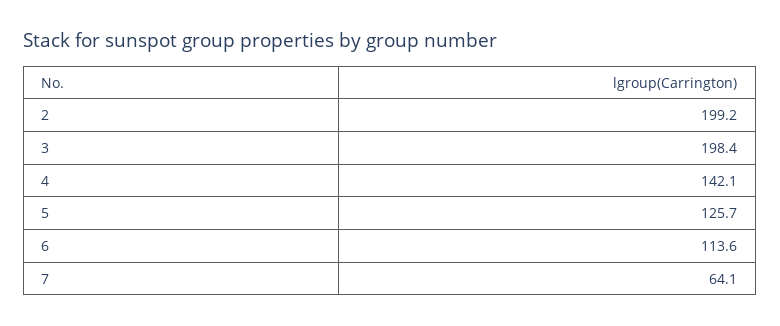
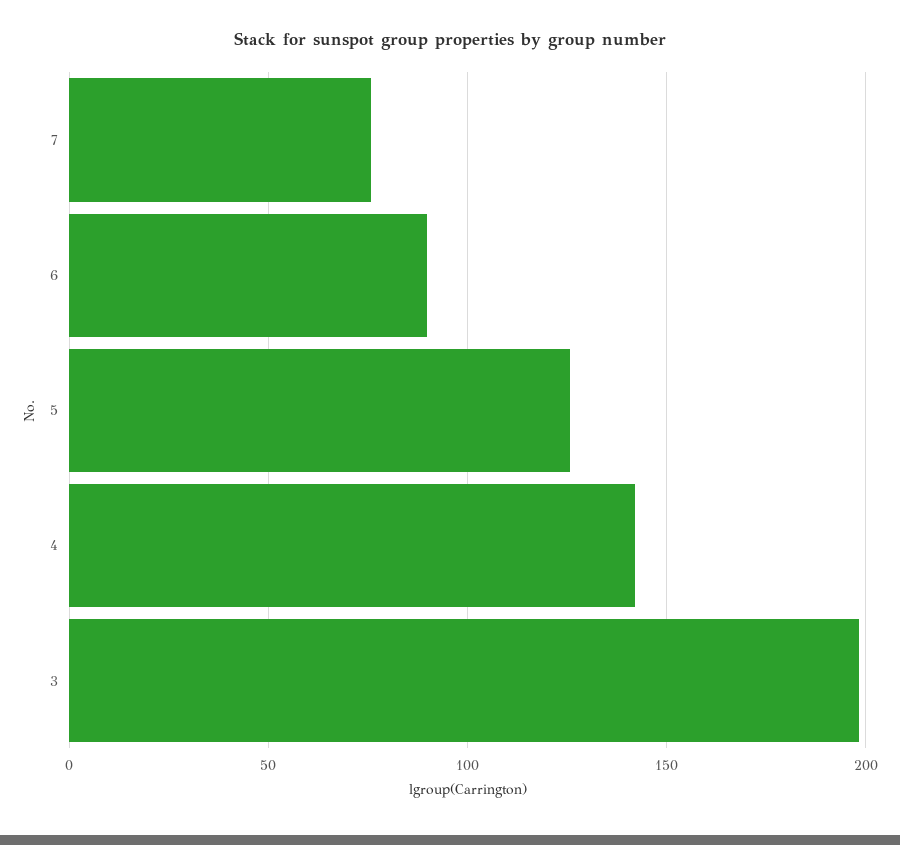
2: 199.2 -> none
6: 113.6 -> 90
7: 64.1 -> 75

